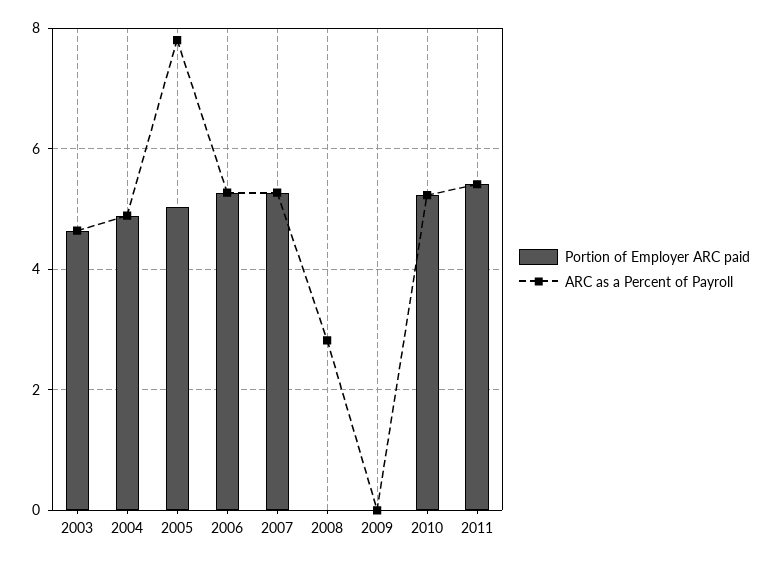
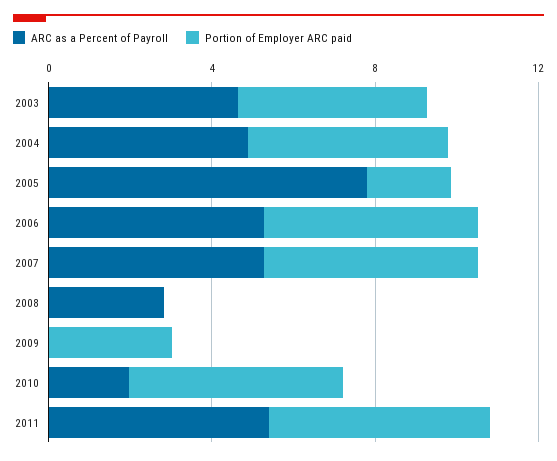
Portion of Employer ARC paid, 2005: 5 -> 2
Portion of Employer ARC paid, 2009: 0 -> 3
ARC as a Percent of Payroll, 2010: 5.2 -> 2

